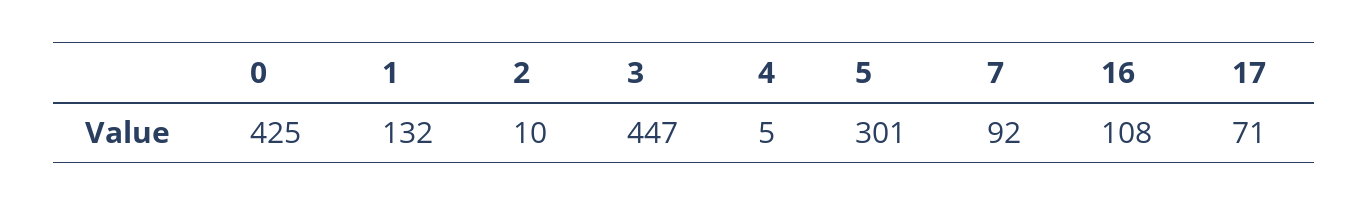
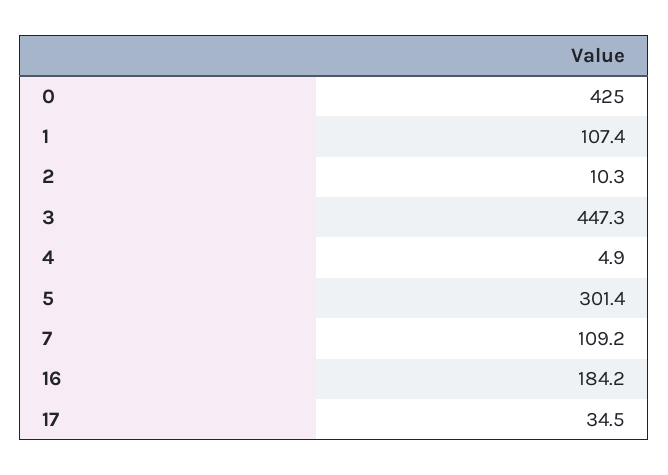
1: 132 -> 107.4
7: 92 -> 109.2
16: 108 -> 184.2
17: 71 -> 34.5

